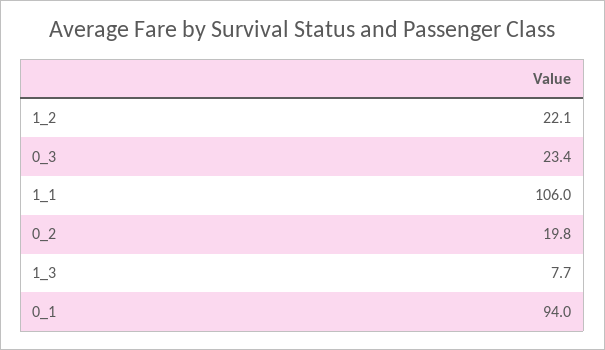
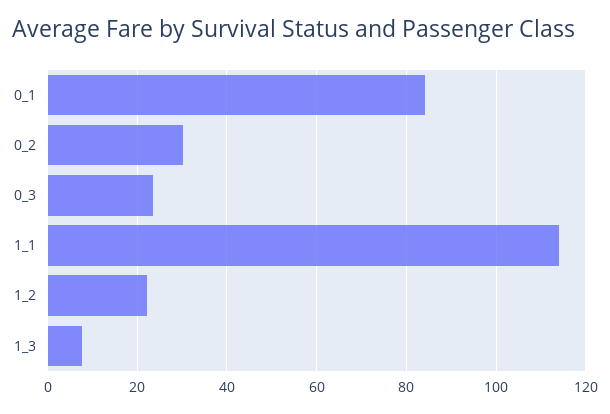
1_1: 106 -> 114
0_2: 19.8 -> 30
0_1: 94 -> 84

